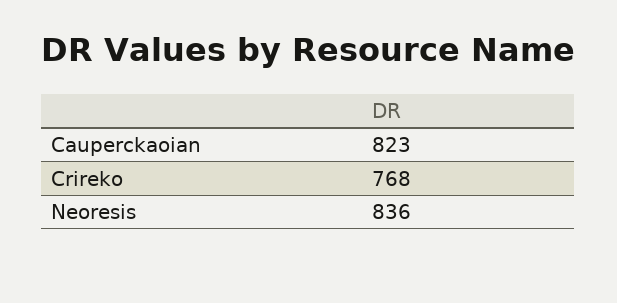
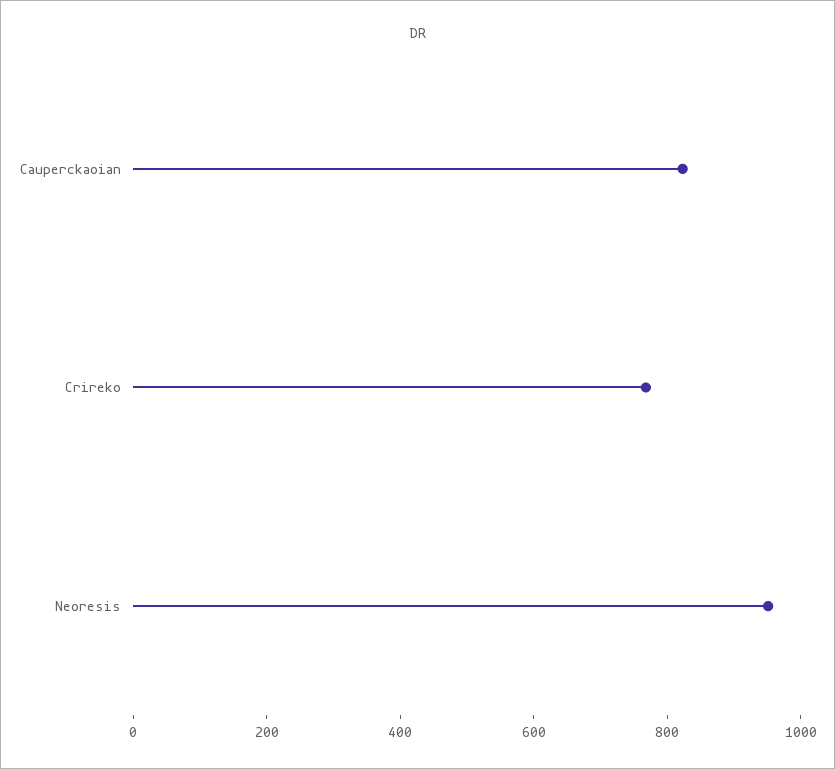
Neoresis: 836 -> 950

